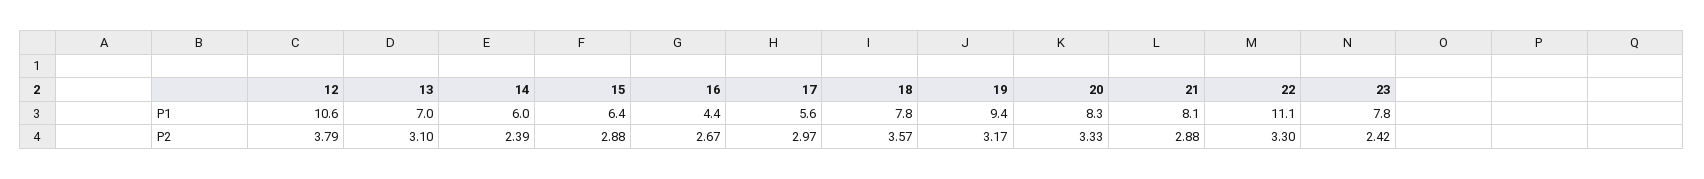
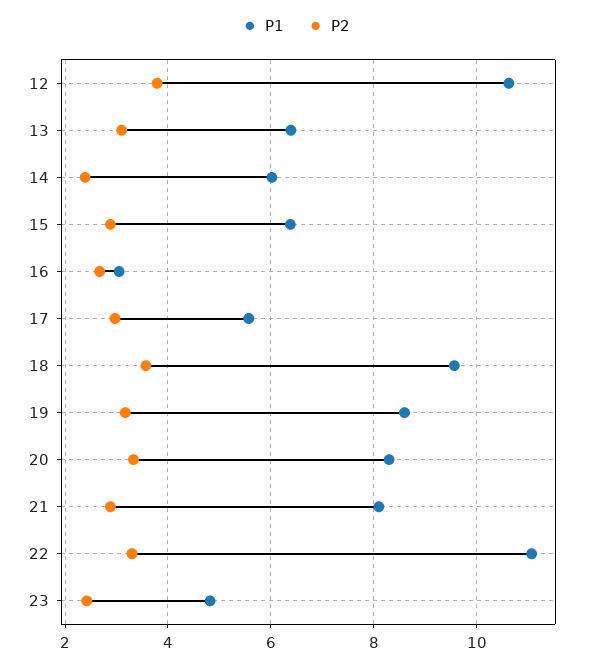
P1, 13: 7 -> 6.4
P1, 16: 4.4 -> 3
P1, 18: 7.8 -> 9.6
P1, 19: 9.4 -> 8.6
P1, 23: 7.8 -> 4.8

